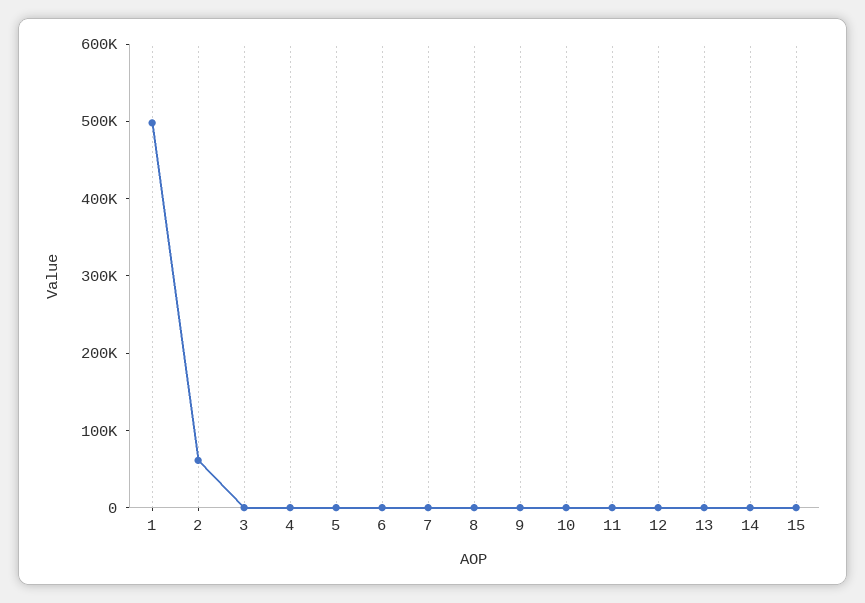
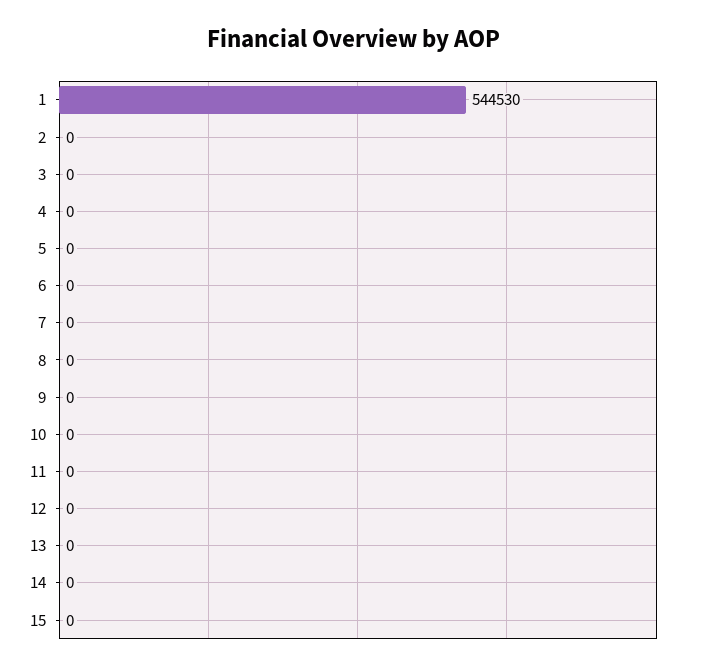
1: 500000 -> 544530
2: 60000 -> 0

